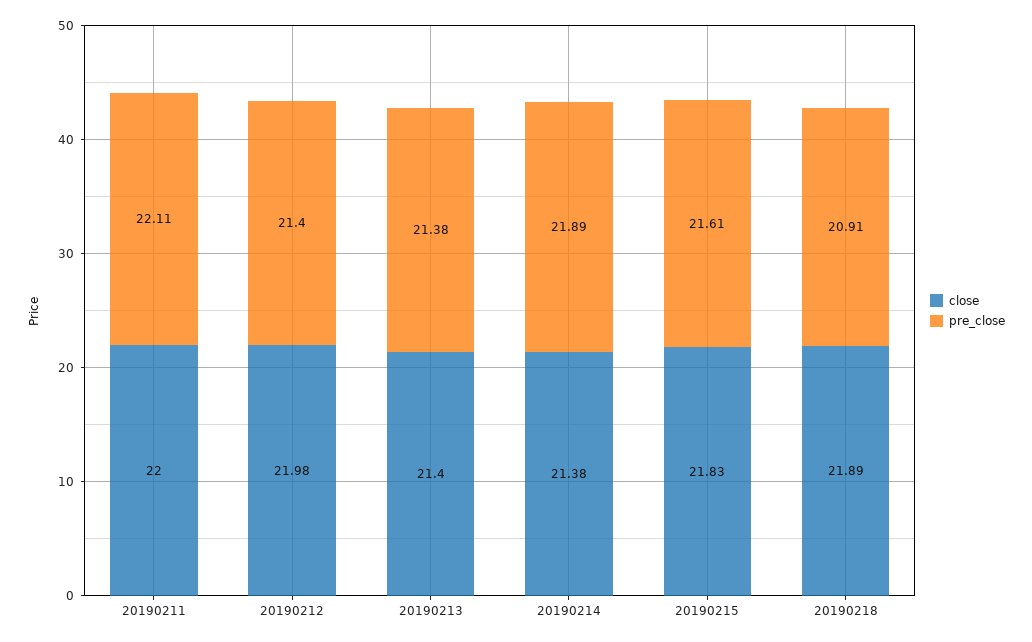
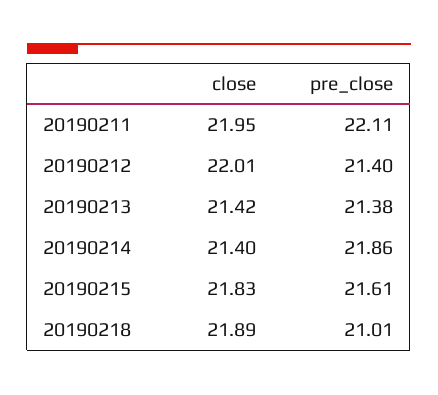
close, 20190211: 22 -> 21.95
close, 20190212: 21.98 -> 22.01
close, 20190213: 21.4 -> 21.42
close, 20190214: 21.38 -> 21.4
pre_close, 20190214: 21.89 -> 21.86
pre_close, 20190218: 20.91 -> 21.01

